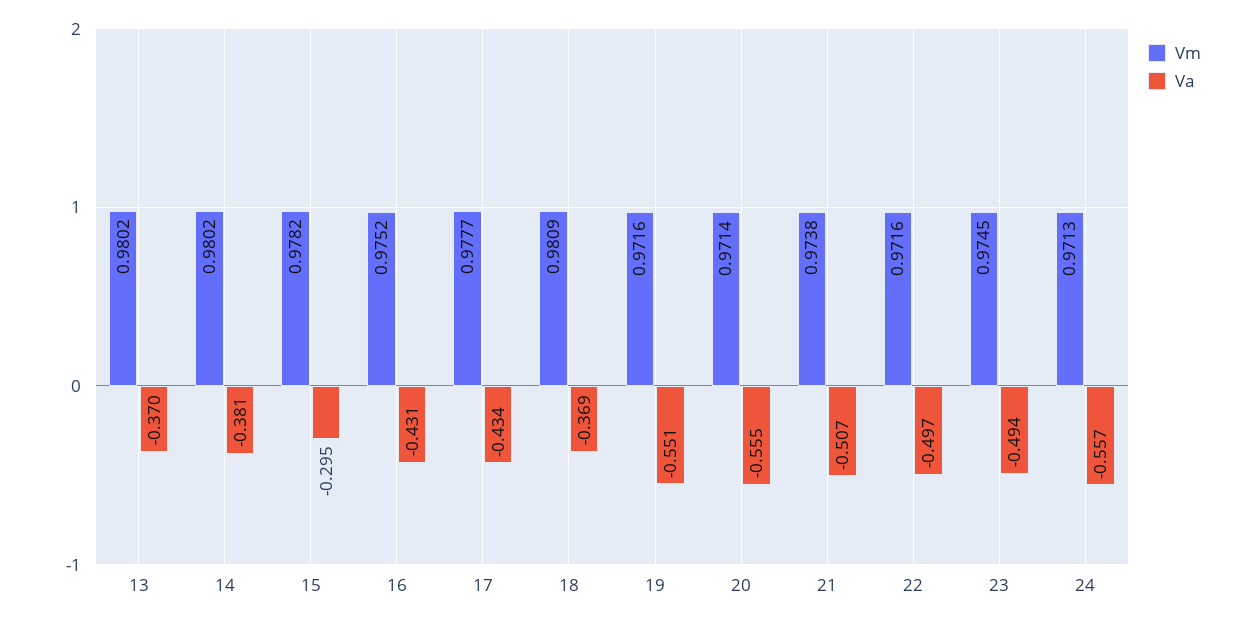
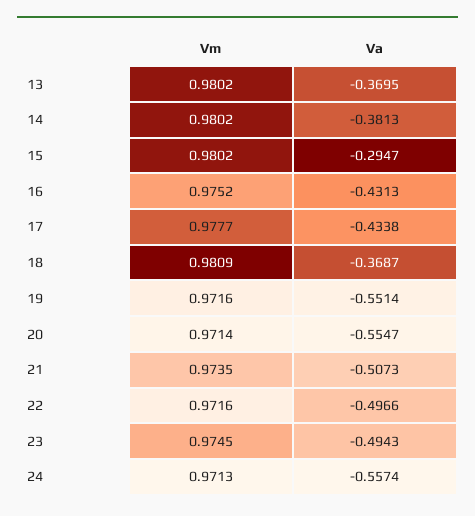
Vm, 15: 0.9782 -> 0.9802
Vm, 21: 0.9738 -> 0.9735

